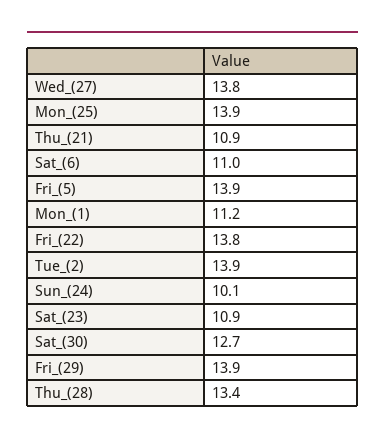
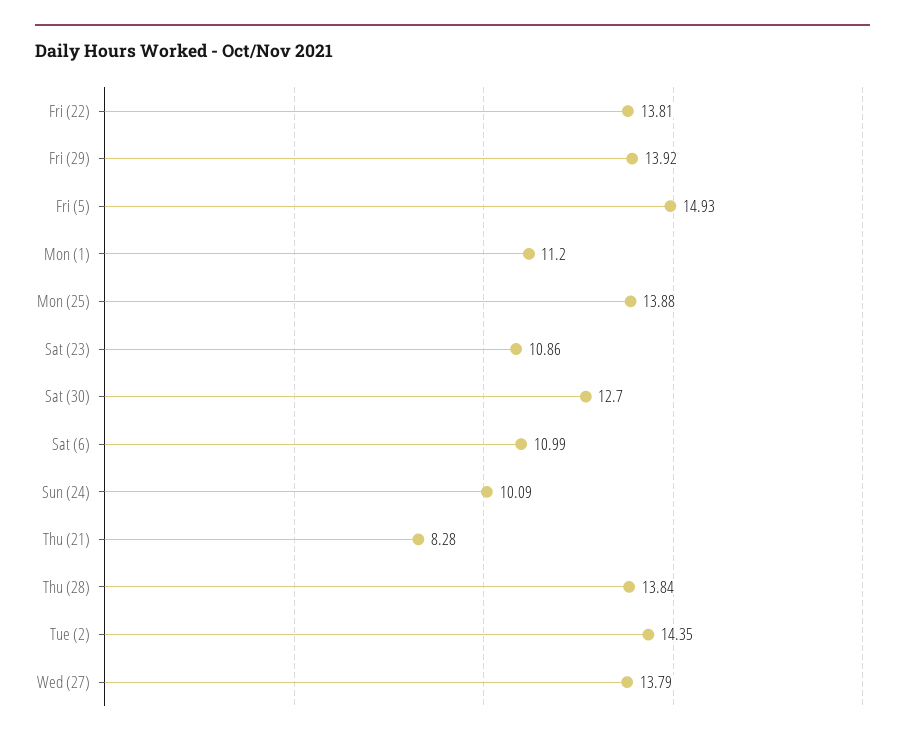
Thu_(21): 10.9 -> 8.28
Fri_(5): 13.9 -> 14.93
Tue_(2): 13.9 -> 14.35
Thu_(28): 13.4 -> 13.84

